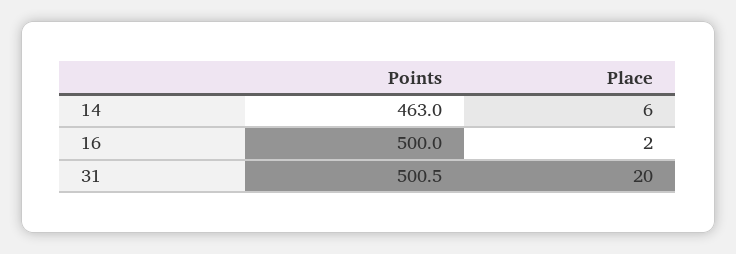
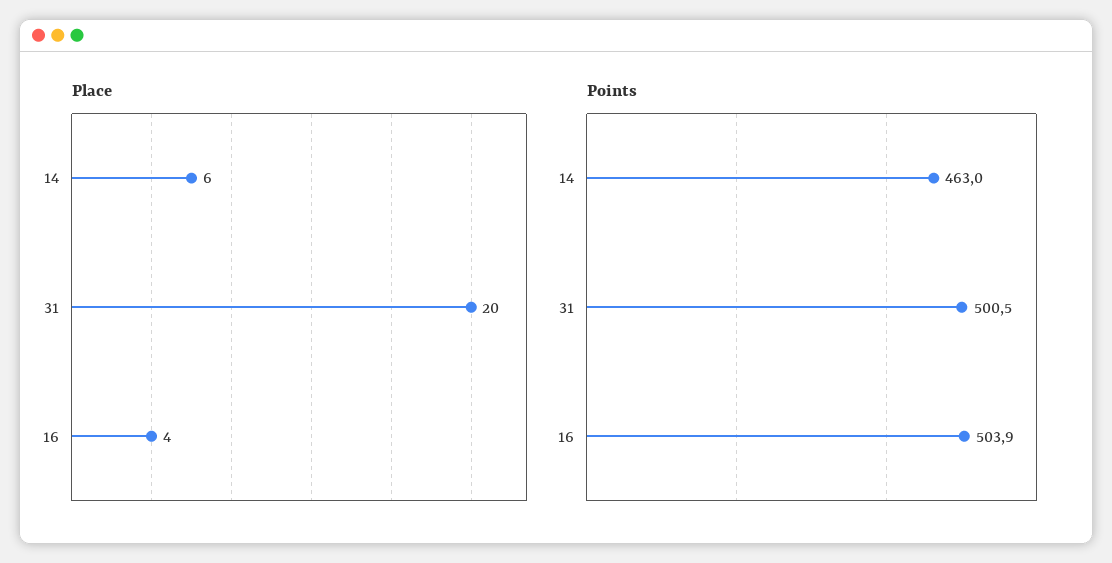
Points, 16: 500 -> 503.9
Place, 16: 2 -> 4

